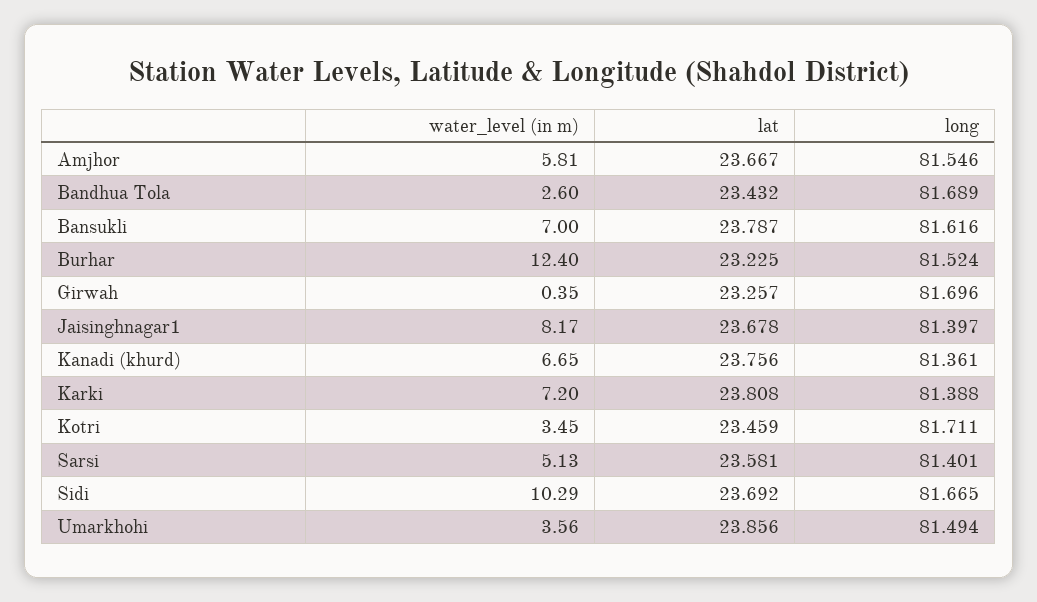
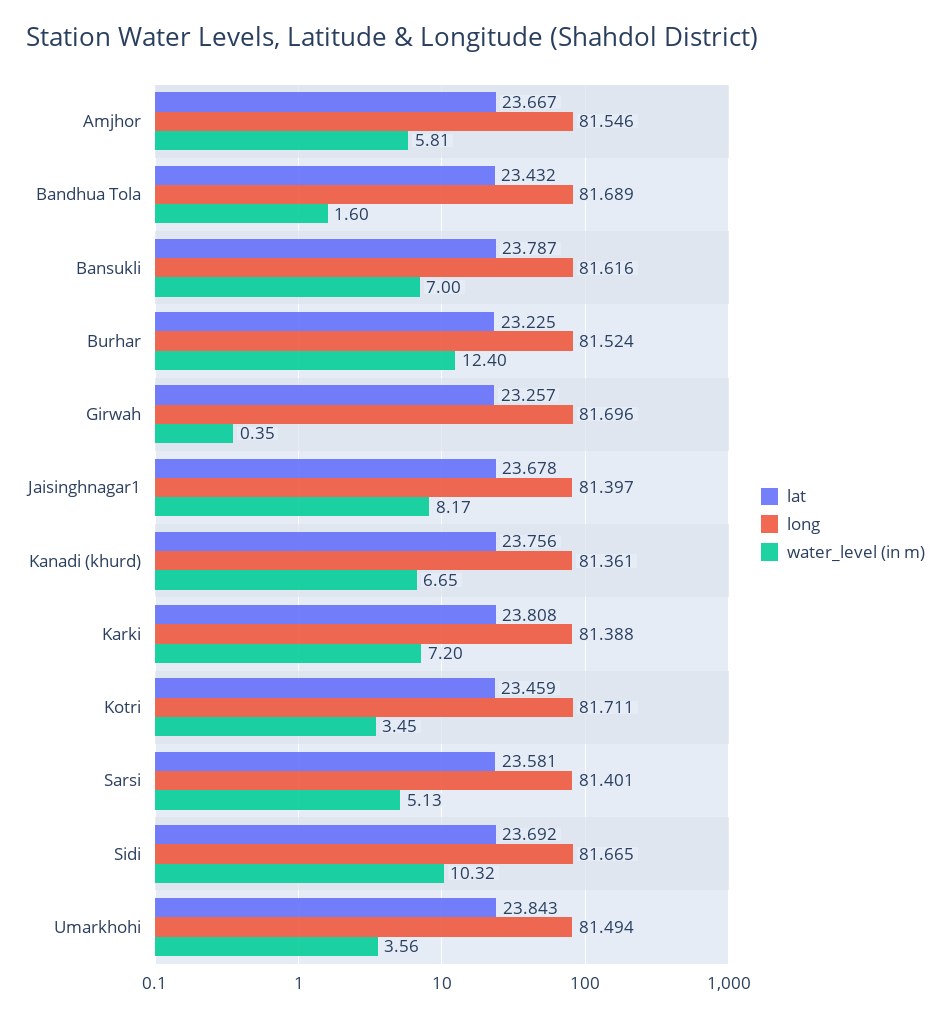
water_level (in m), Bandhua Tola: 2.6 -> 1.6
water_level (in m), Sidi: 10.29 -> 10.32
lat, Umarkhohi: 23.856 -> 23.843

